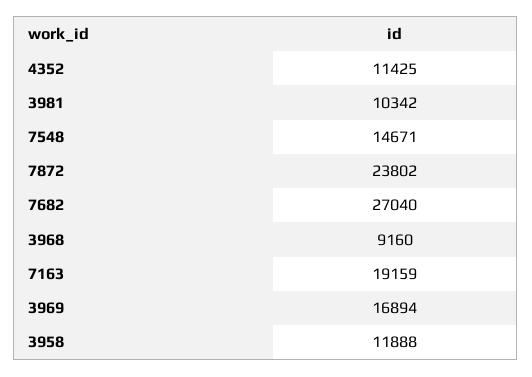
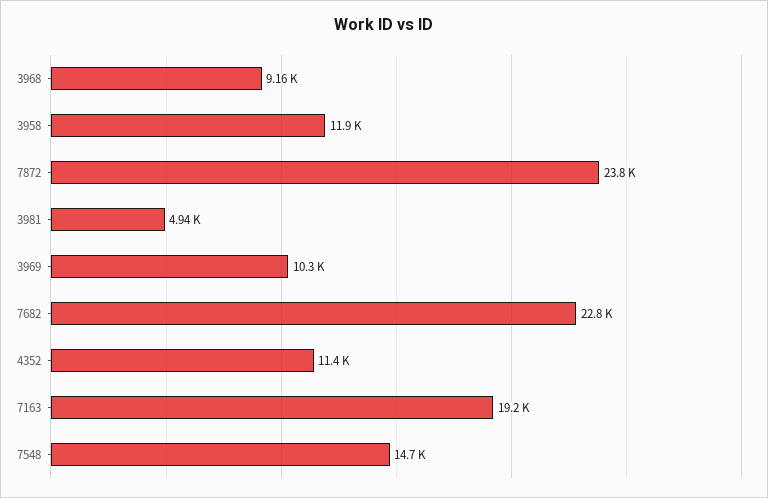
3981: 10342 -> 4940
7682: 27040 -> 22800
3969: 16894 -> 10300

